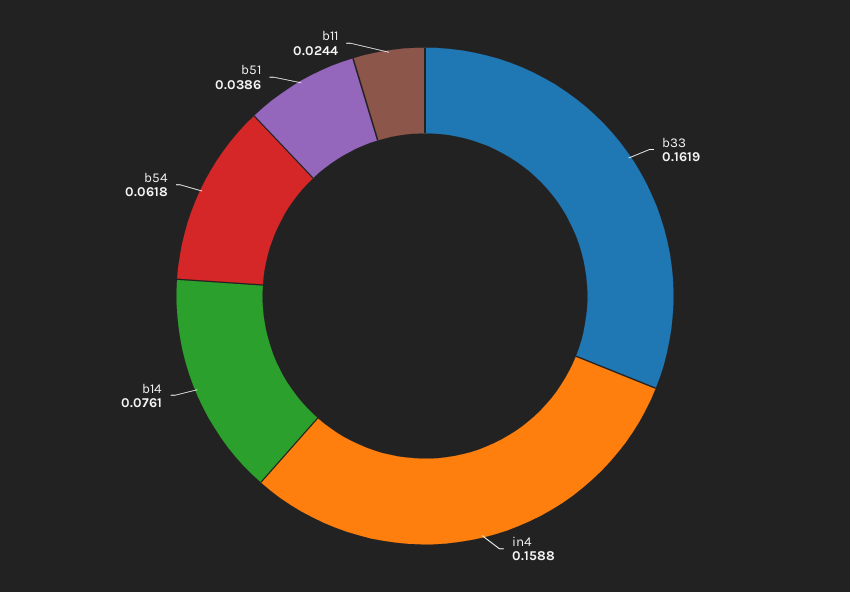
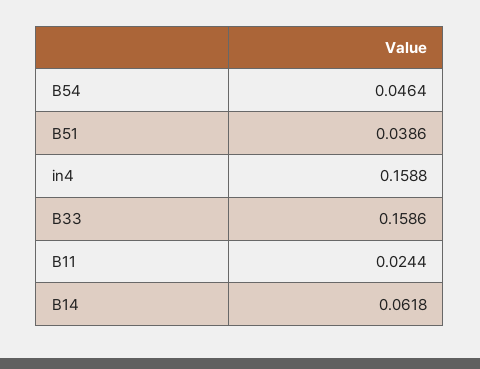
b33: 0.1619 -> 0.1586
b14: 0.0761 -> 0.0618
b54: 0.0618 -> 0.0464

